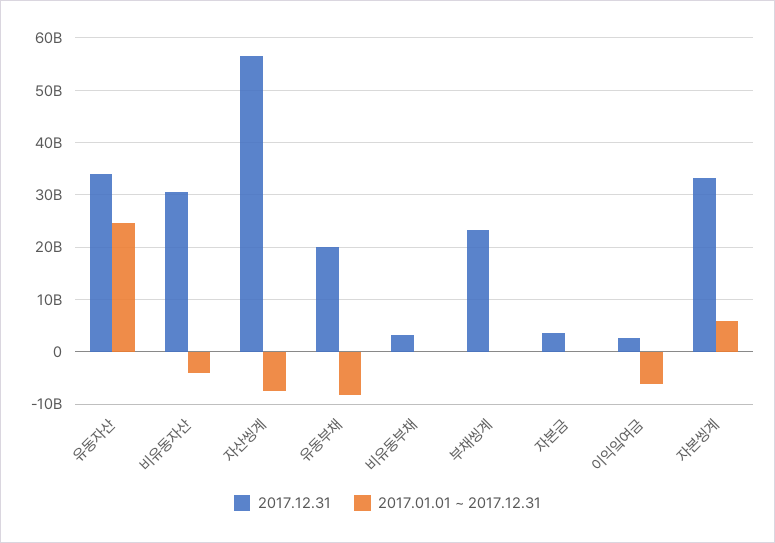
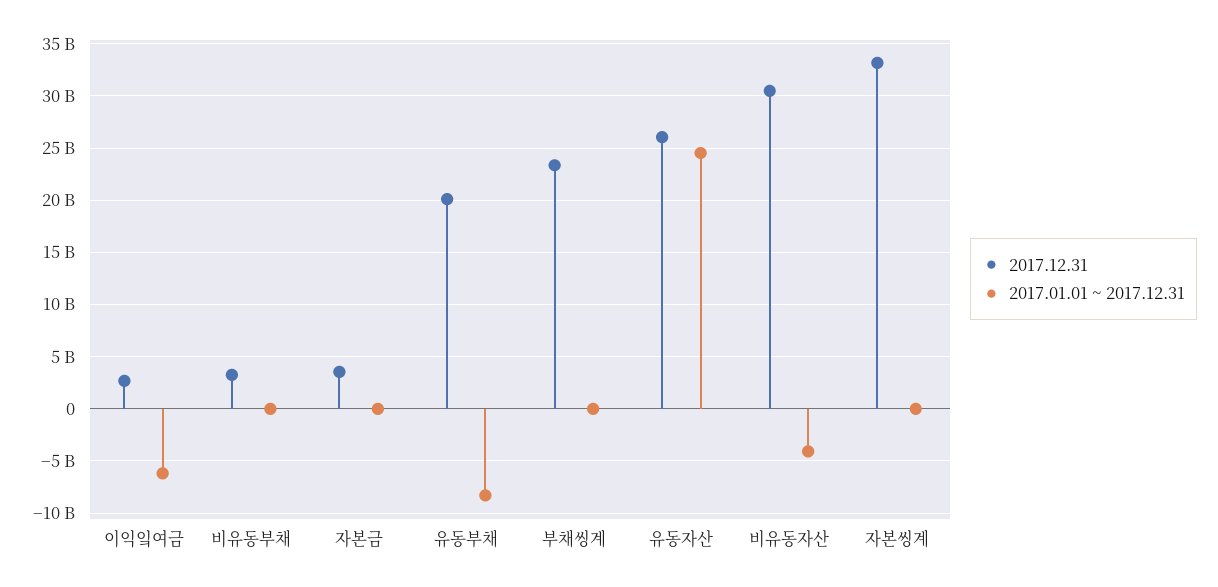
2017.12.31, 유동자산: 34000000000 -> 26000000000
2017.12.31, 자산씽계: 56000000000 -> none
2017.01.01 ~ 2017.12.31, 자산씽계: -8000000000 -> none
2017.01.01 ~ 2017.12.31, 자본씽계: 6000000000 -> 0

